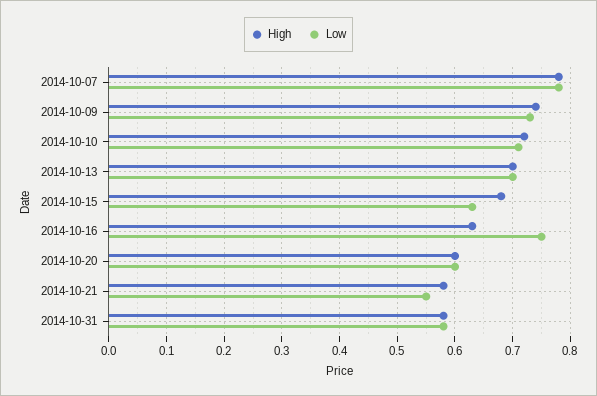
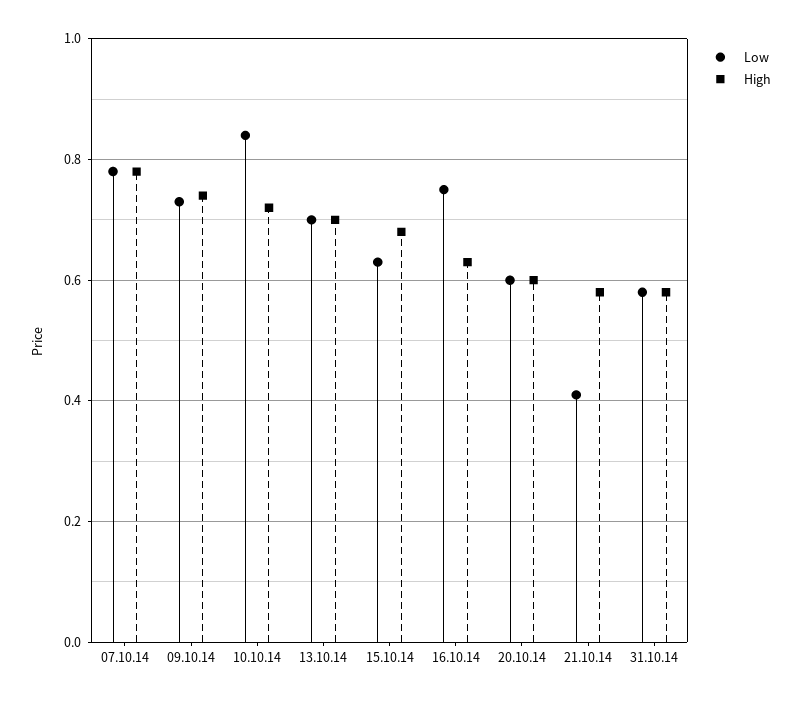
Low, 2014-10-10: 0.7 -> 0.85
Low, 2014-10-21: 0.55 -> 0.4

